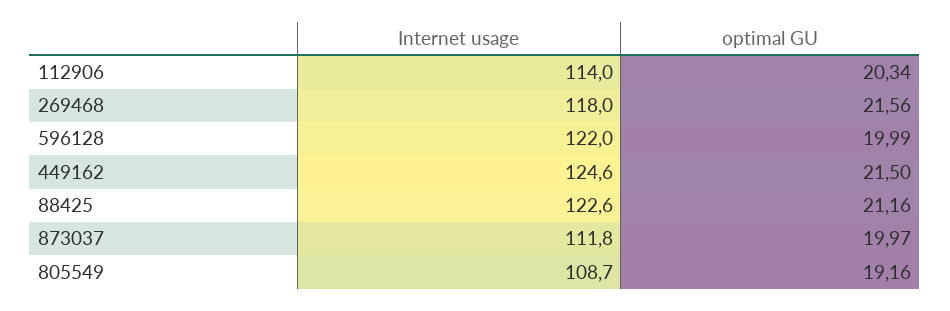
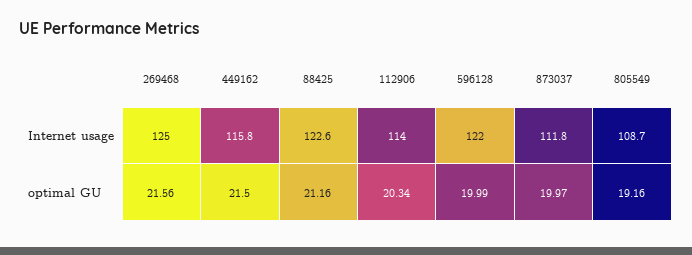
Internet usage, 269468: 118 -> 125
Internet usage, 449162: 124.6 -> 115.8

